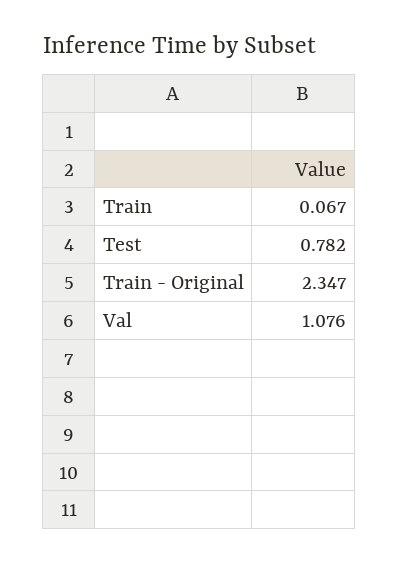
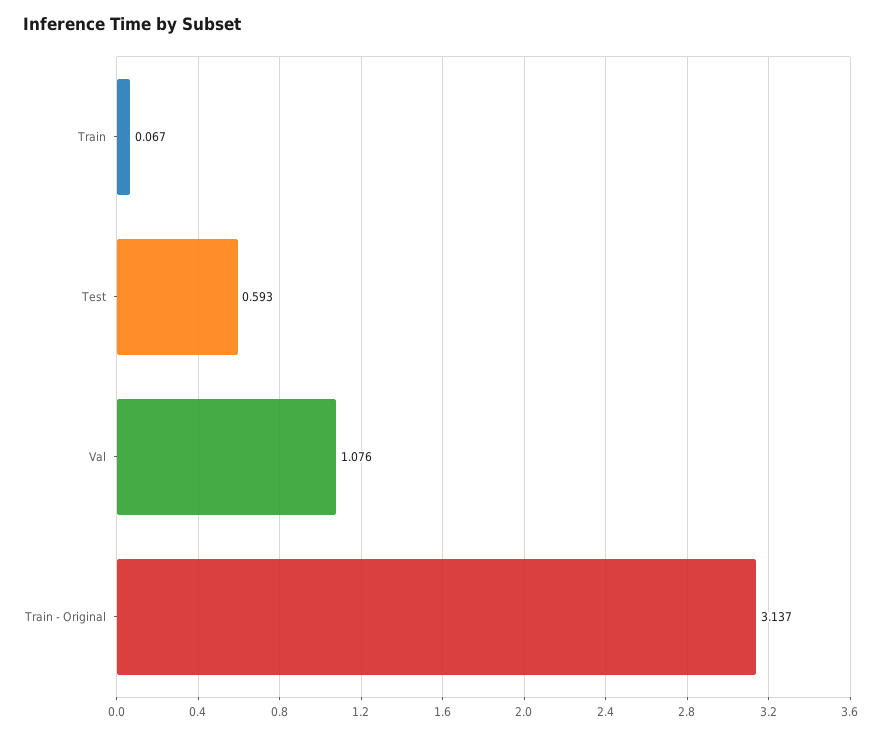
Test: 0.782 -> 0.593
Train - Original: 2.347 -> 3.137

